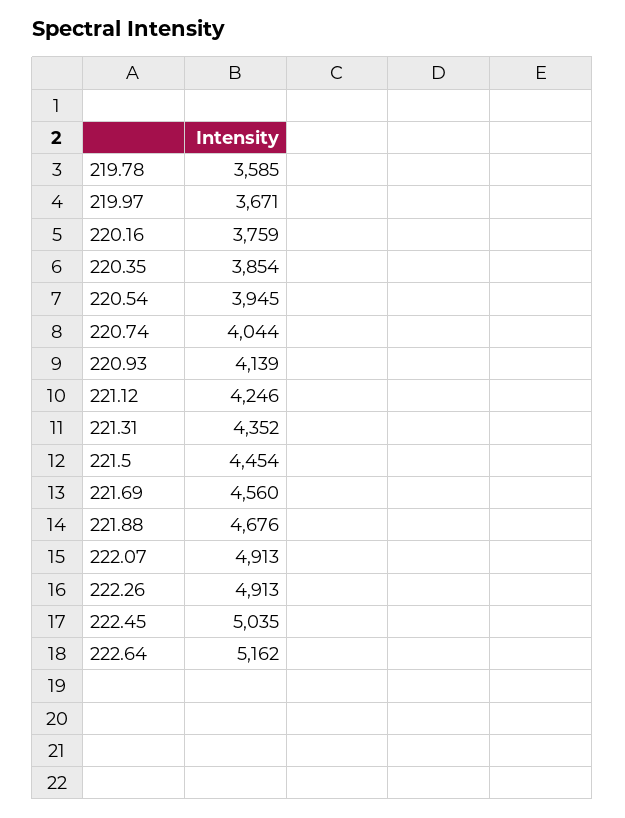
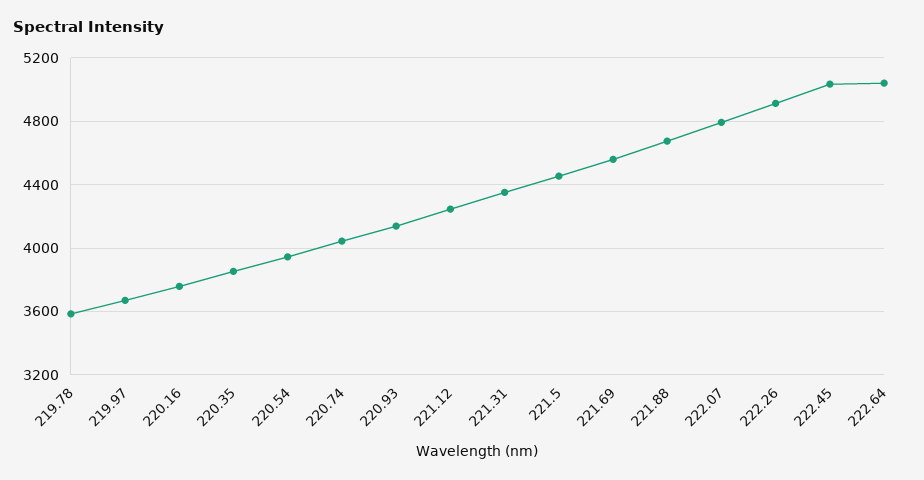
222.07: 4913 -> 4800
222.64: 5162 -> 5050

